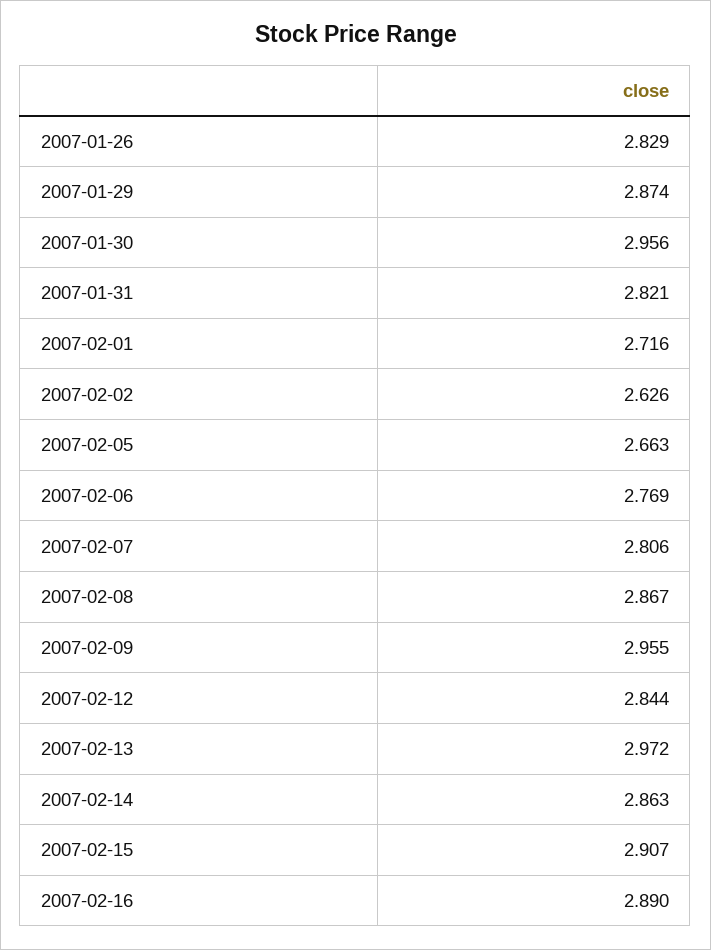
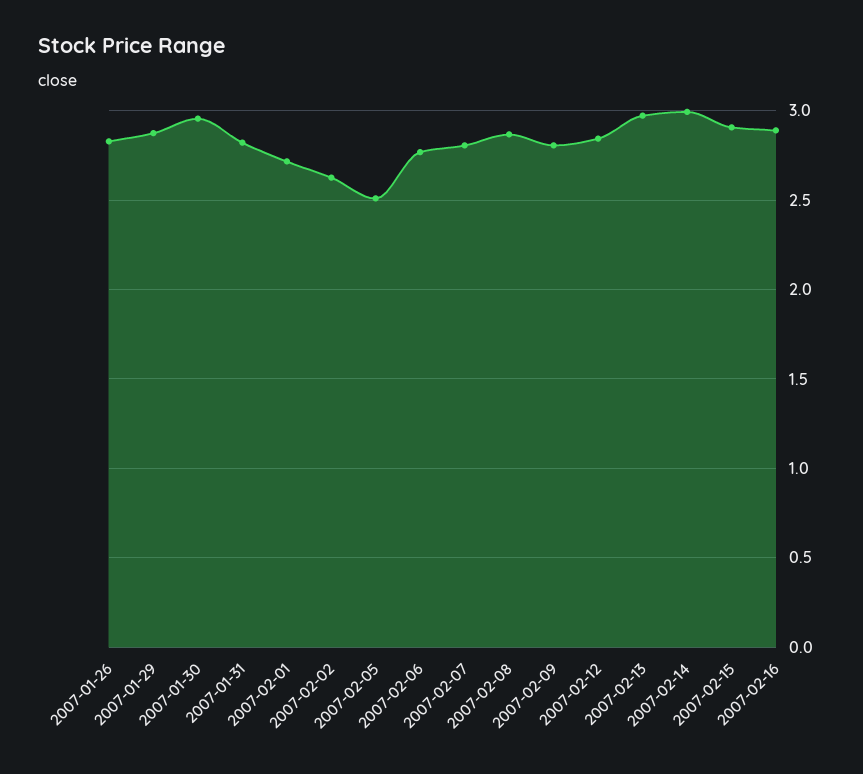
2007-02-05: 2.663 -> 2.5
2007-02-09: 2.955 -> 2.8
2007-02-14: 2.863 -> 3

